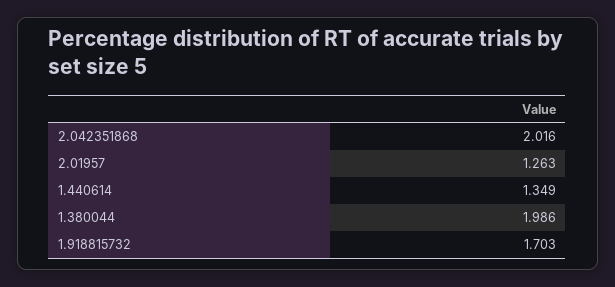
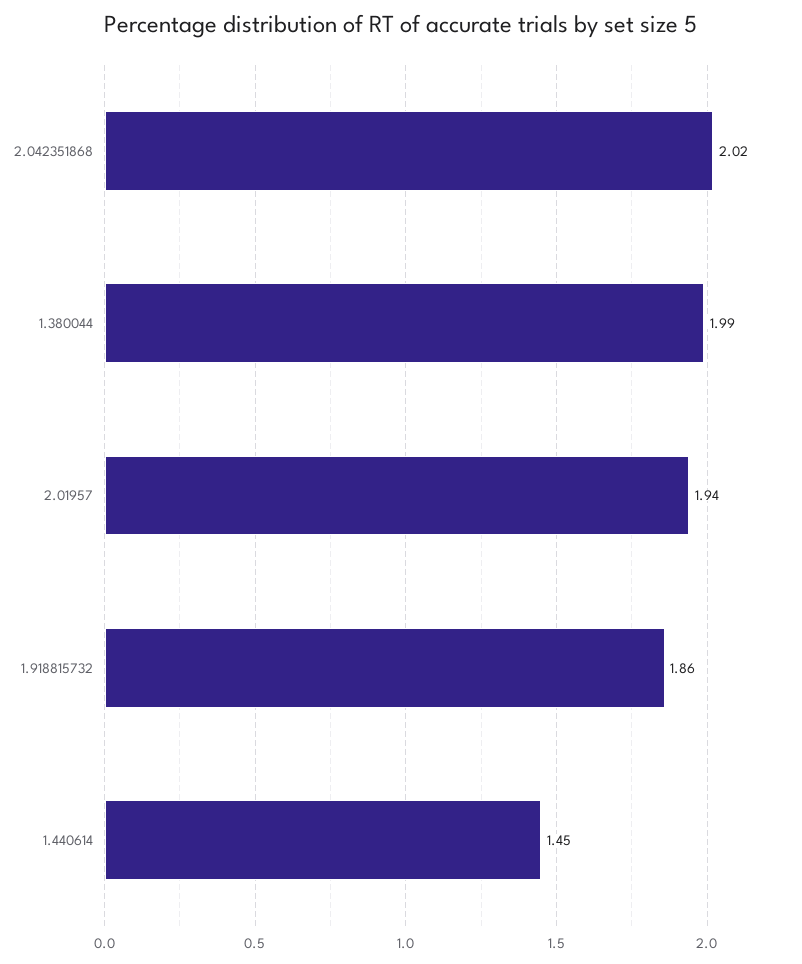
2.01957: 1.263 -> 1.94
1.440614: 1.349 -> 1.45
1.918815732: 1.703 -> 1.86

